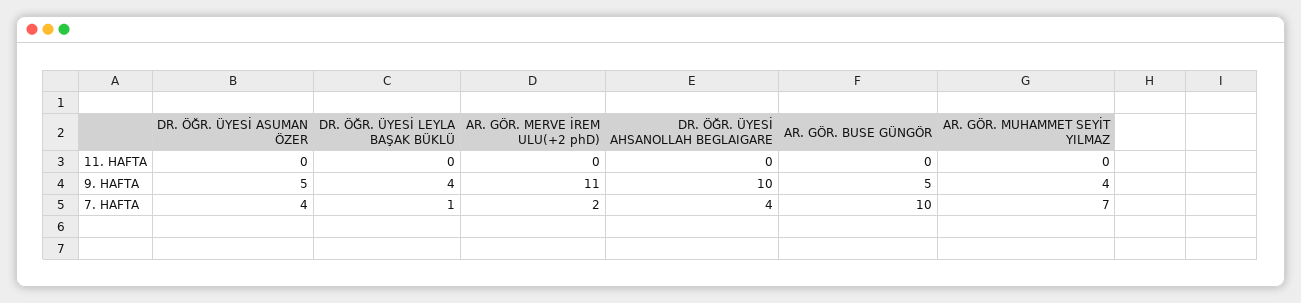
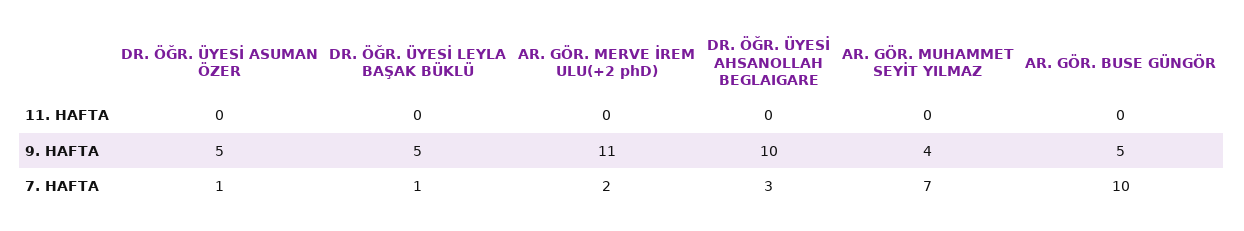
DR. ÖĞR. ÜYESİ LEYLA BAŞAK BÜKLÜ, 9. HAFTA: 4 -> 5
DR. ÖĞR. ÜYESİ ASUMAN ÖZER, 7. HAFTA: 4 -> 1
DR. ÖĞR. ÜYESİ AHSANOLLAH BEGLAIGARE, 7. HAFTA: 4 -> 3

